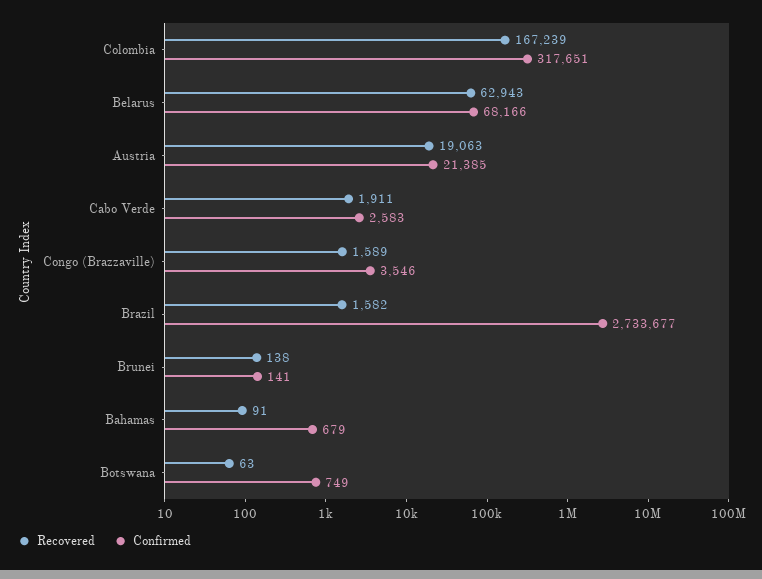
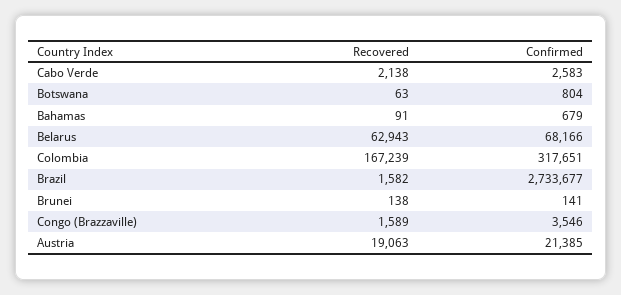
Recovered, Cabo Verde: 1911 -> 2138
Confirmed, Botswana: 749 -> 804

